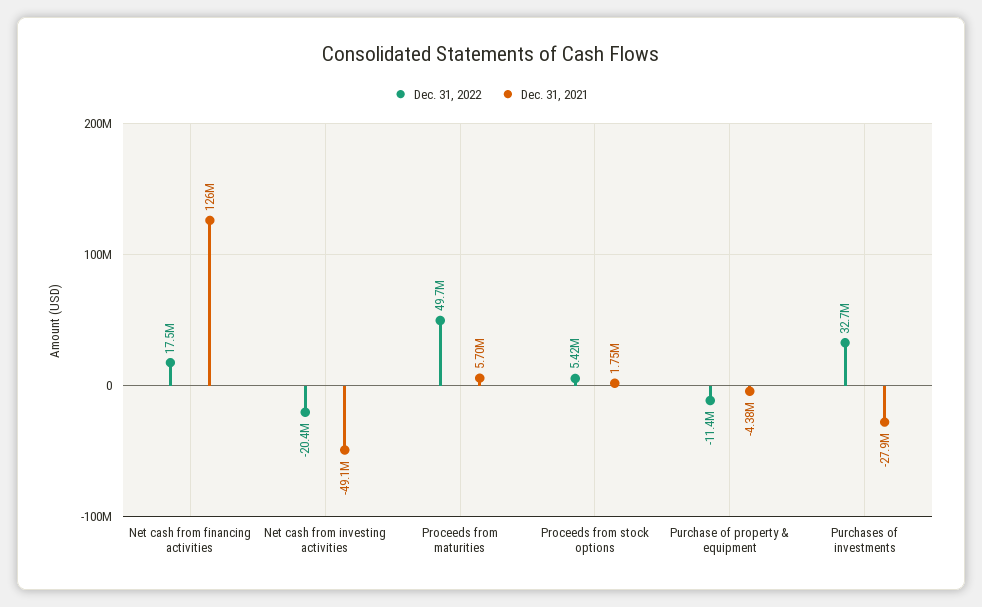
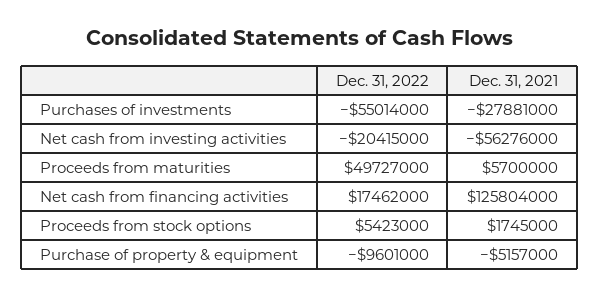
Dec. 31, 2021, Net cash from investing activities: -49100000 -> -56276000
Dec. 31, 2022, Purchase of property & equipment: -11400000 -> -9601000
Dec. 31, 2021, Purchase of property & equipment: -4380000 -> -5157000
Dec. 31, 2022, Purchases of investments: 32700000 -> -55014000

